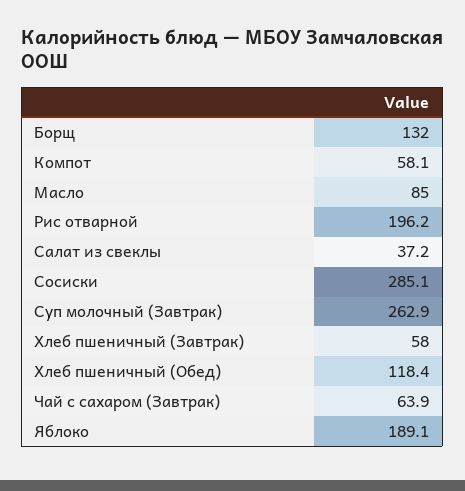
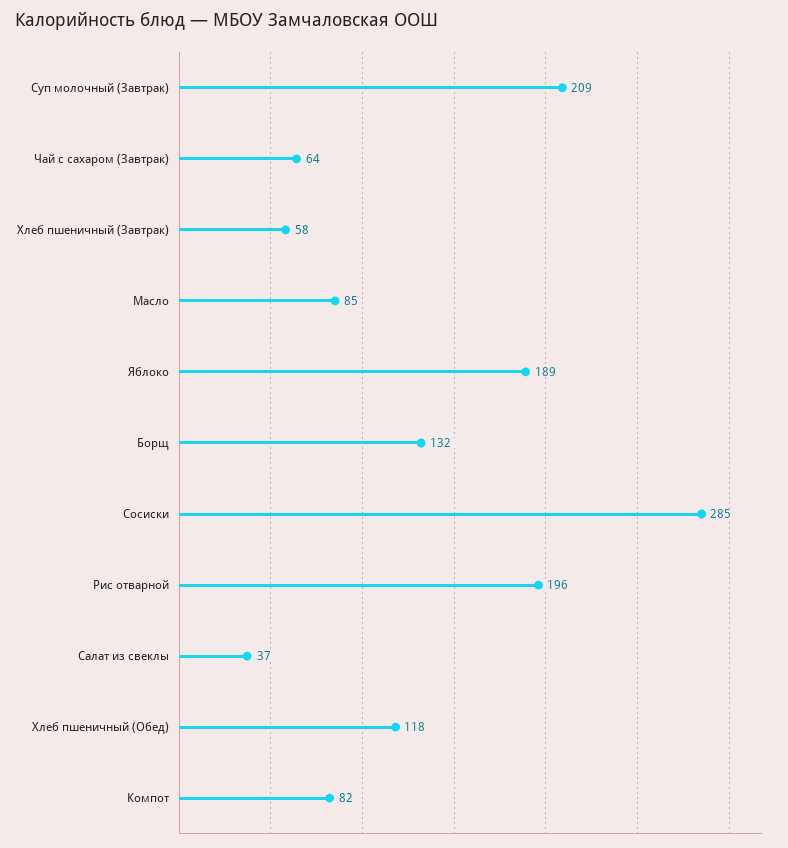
Компот: 58.1 -> 82
Суп молочный (Завтрак): 262.9 -> 209

